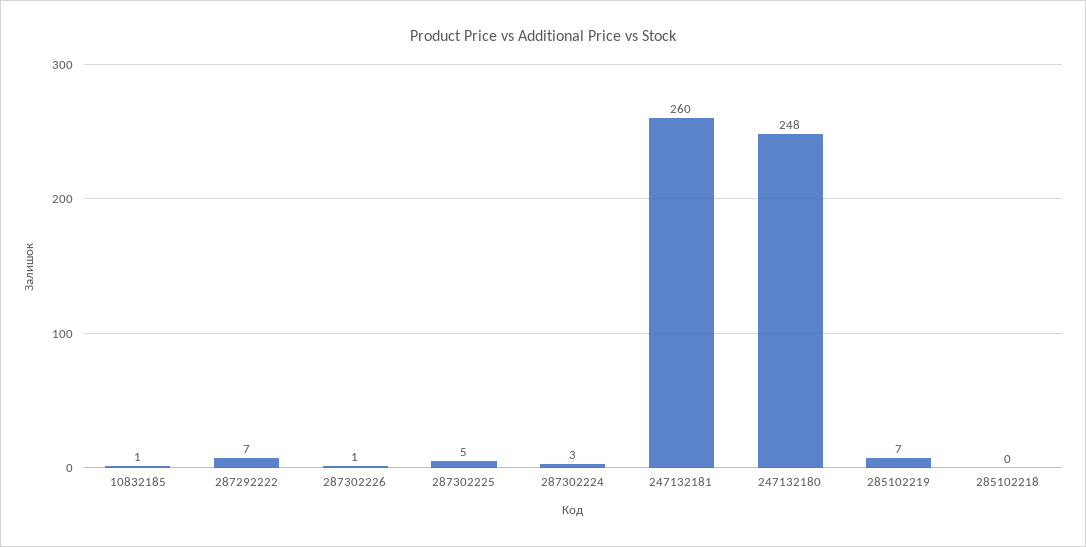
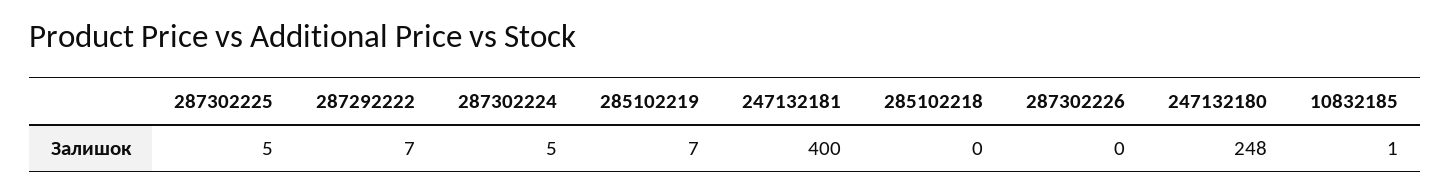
287302226: 1 -> 0
287302224: 3 -> 5
247132181: 260 -> 400

